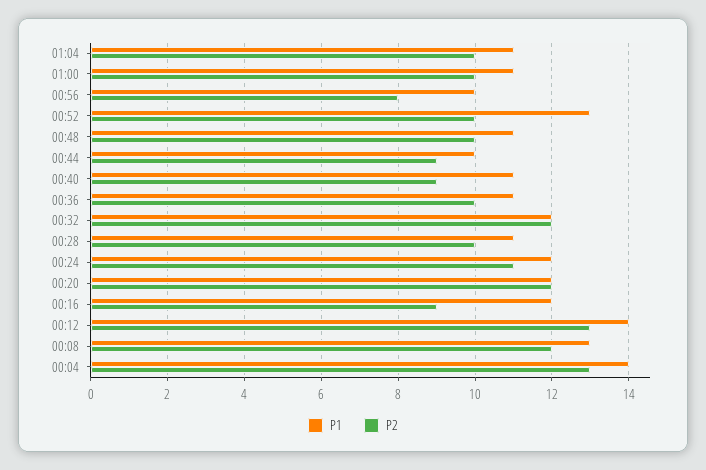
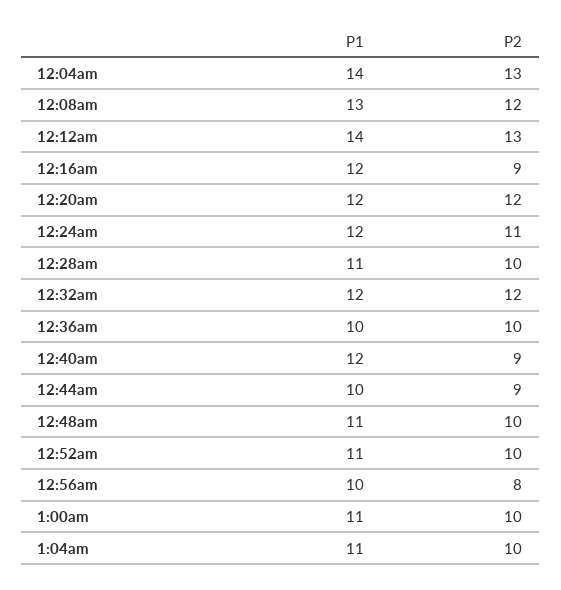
P1, 00:52: 13 -> 11
P1, 00:40: 11 -> 12
P1, 00:36: 11 -> 10

